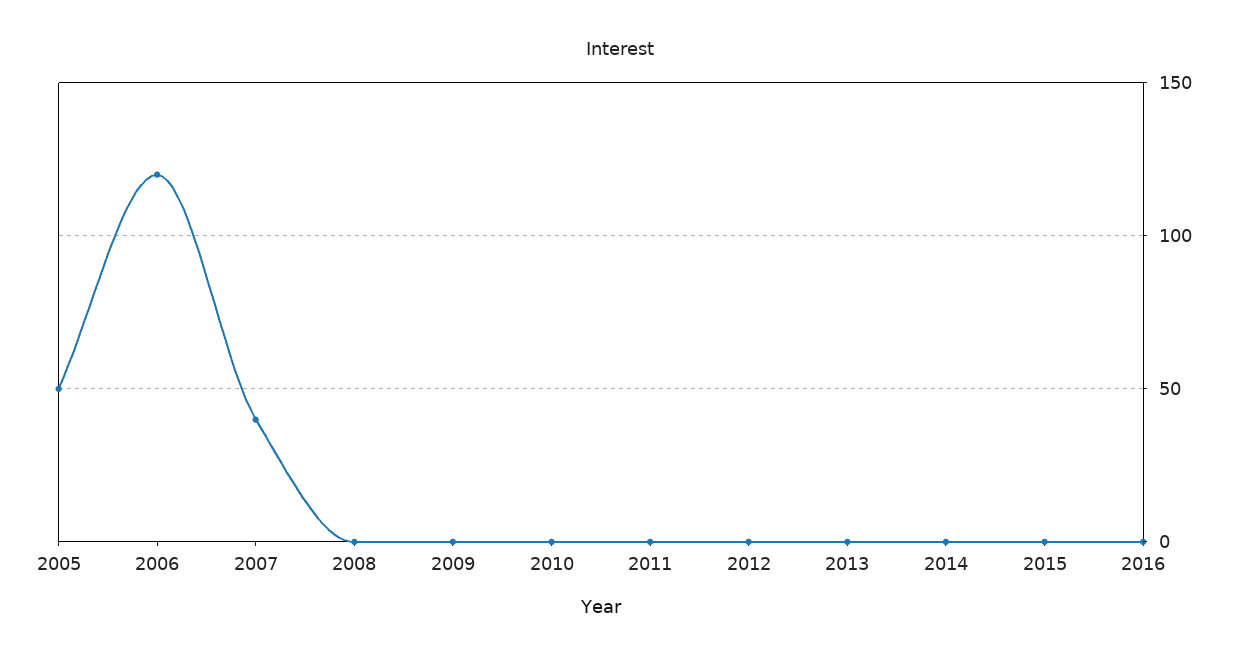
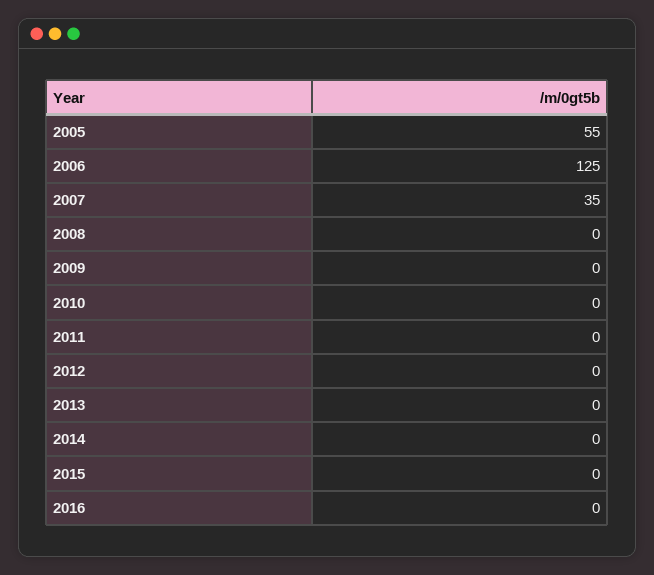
2005: 50 -> 55
2006: 120 -> 125
2007: 40 -> 35

